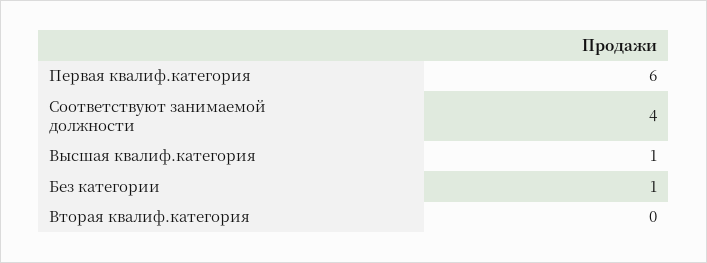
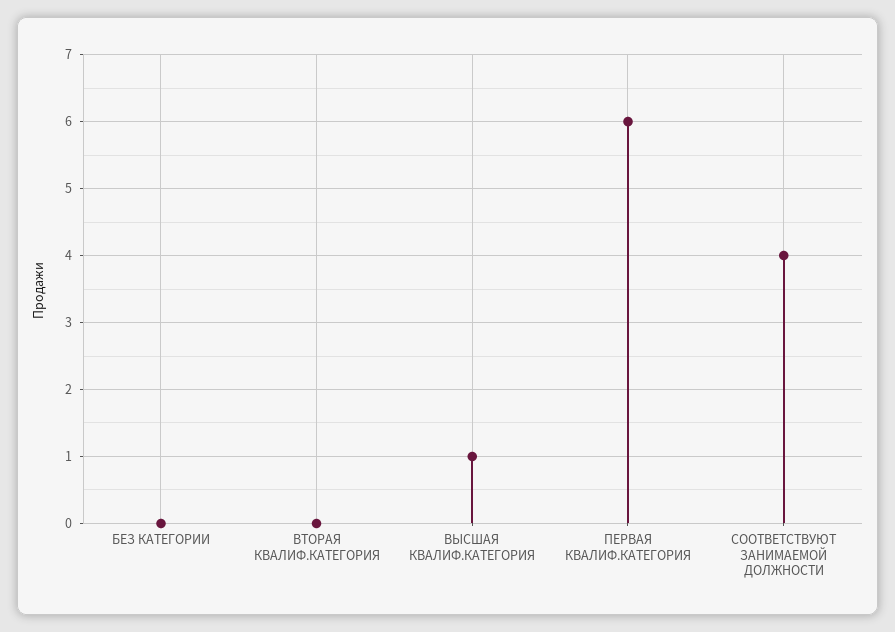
Без категории: 1 -> 0

